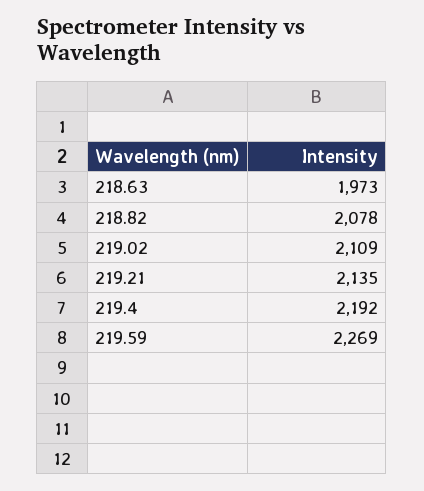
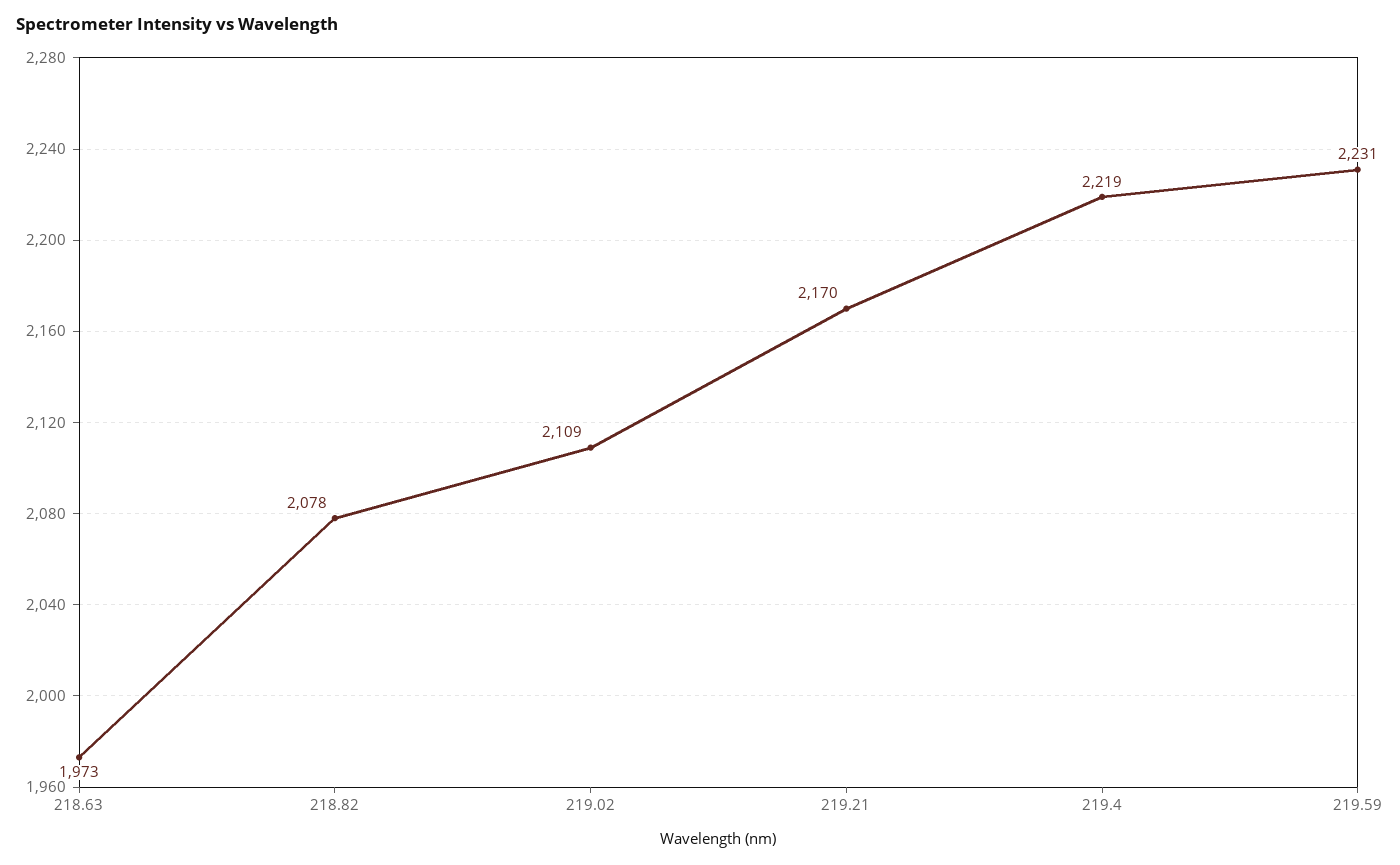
219.21: 2135 -> 2170
219.4: 2192 -> 2219
219.59: 2269 -> 2231

